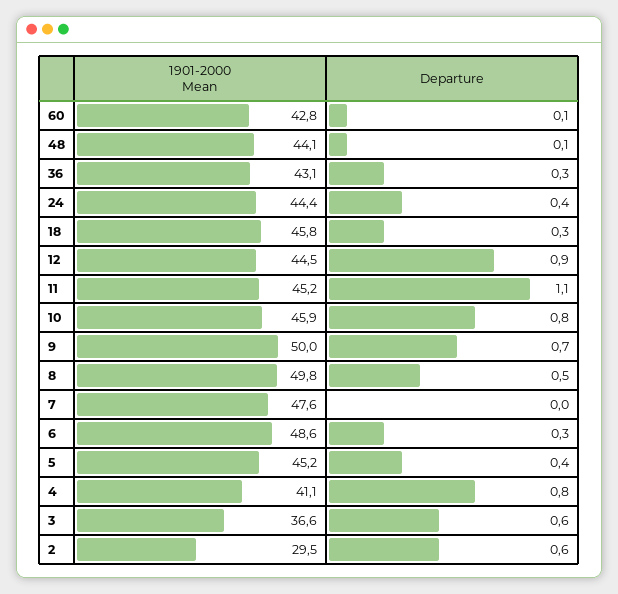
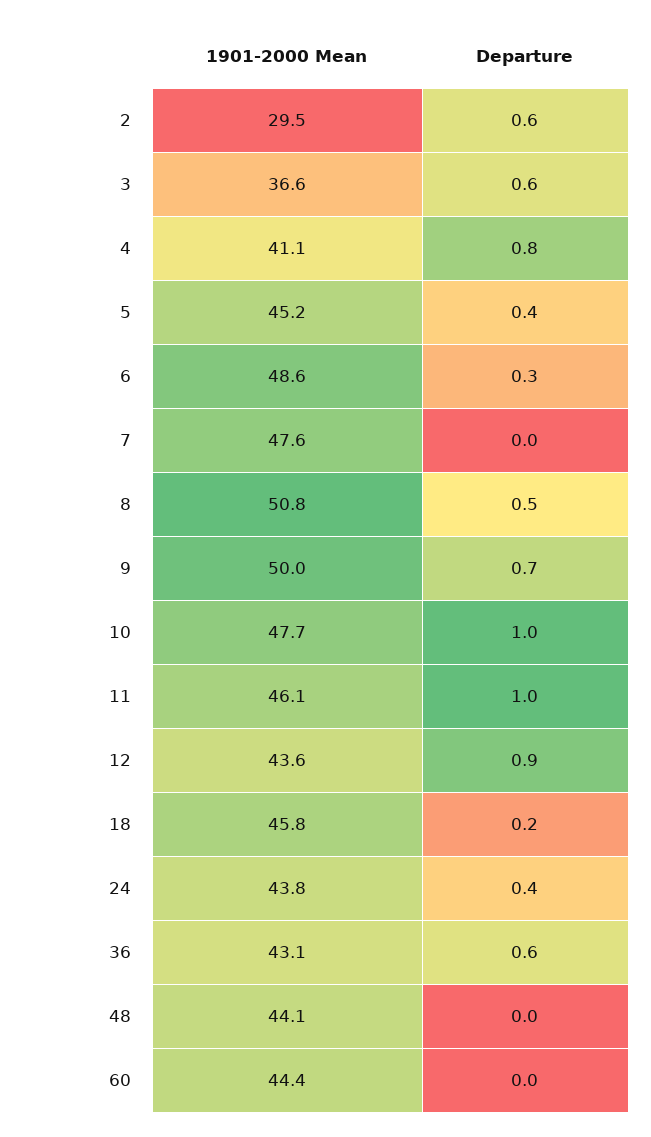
1901-2000 Mean, 60: 42.8 -> 44.4
Departure, 60: 0.1 -> 0
Departure, 48: 0.1 -> 0
Departure, 36: 0.3 -> 0.6
1901-2000 Mean, 24: 44.4 -> 43.8
Departure, 18: 0.3 -> 0.2
1901-2000 Mean, 12: 44.5 -> 43.6
1901-2000 Mean, 11: 45.2 -> 46.1
Departure, 11: 1.1 -> 1
1901-2000 Mean, 10: 45.9 -> 47.7
Departure, 10: 0.8 -> 1
1901-2000 Mean, 8: 49.8 -> 50.8

